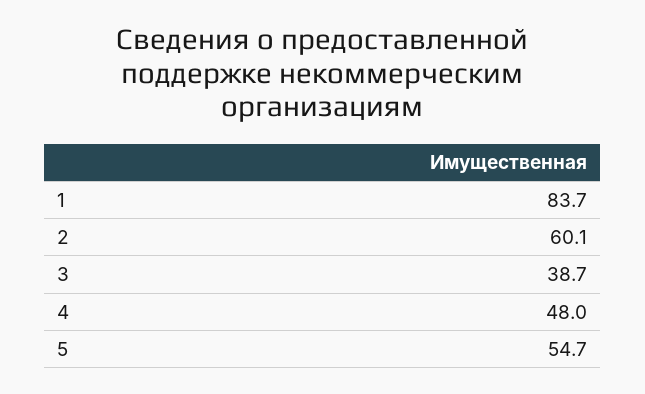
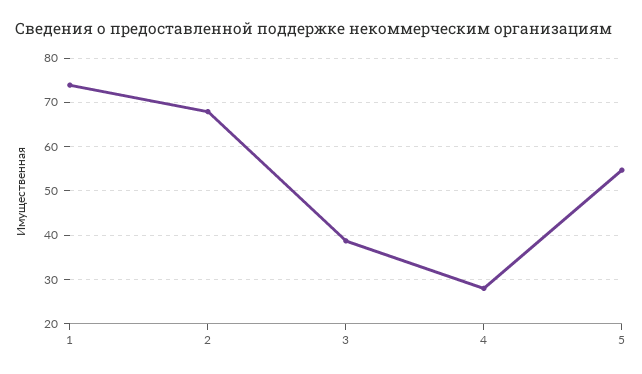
1: 83.7 -> 74
2: 60.1 -> 68
4: 48 -> 28

